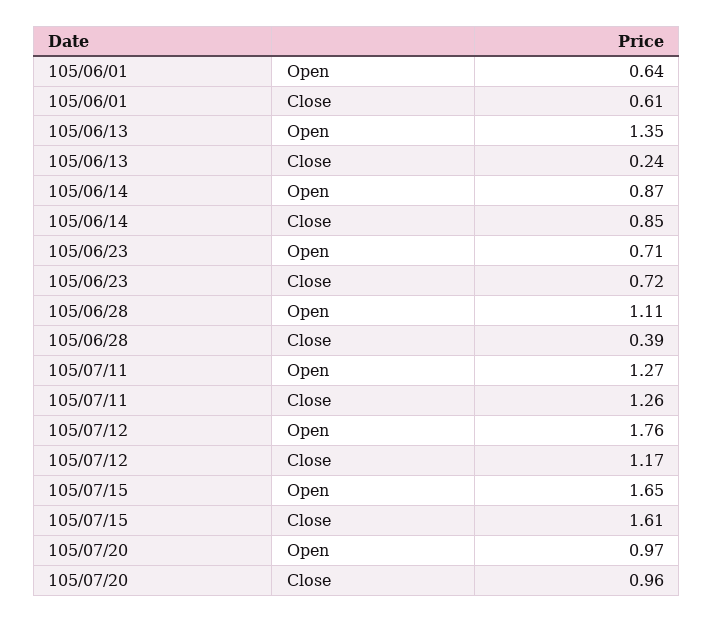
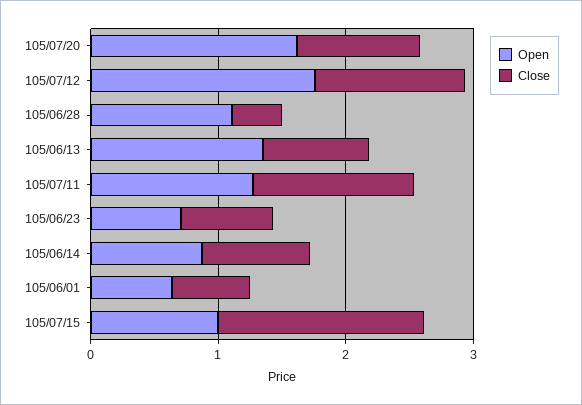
Close, 105/06/13: 0.24 -> 0.8
Open, 105/07/15: 1.65 -> 1
Open, 105/07/20: 0.97 -> 1.6

